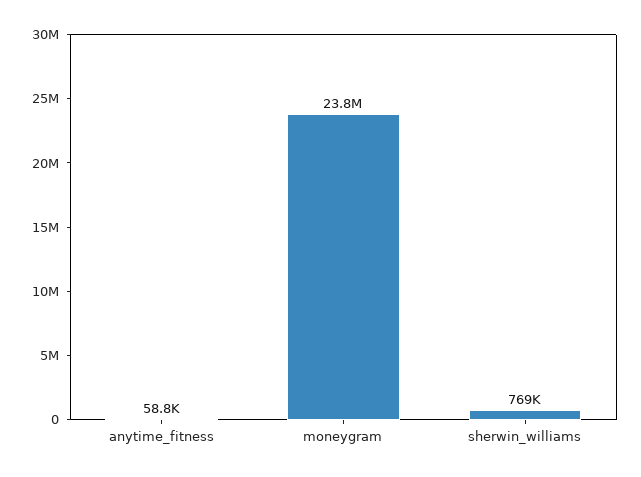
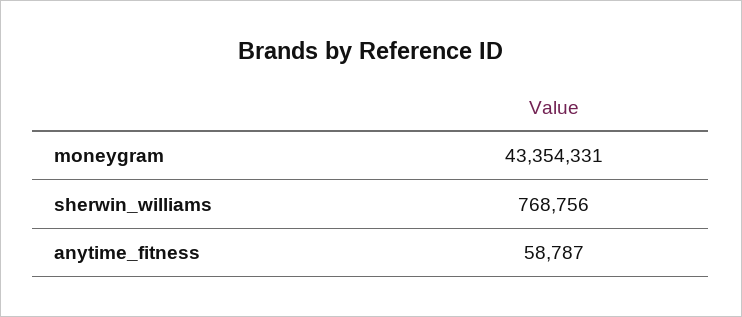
moneygram: 23800000 -> 43354331

